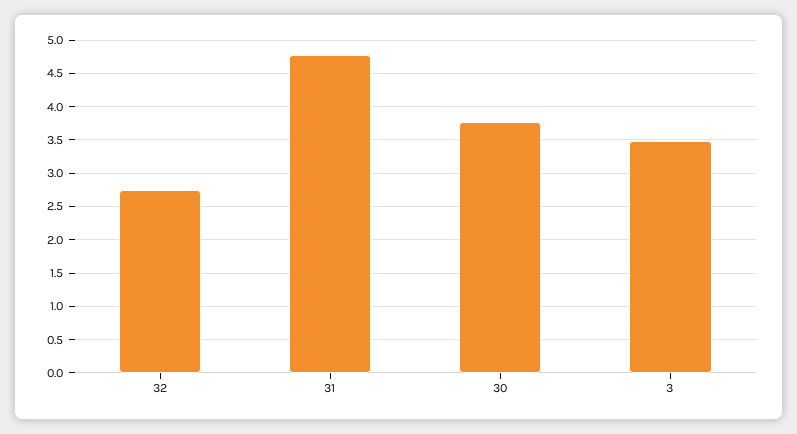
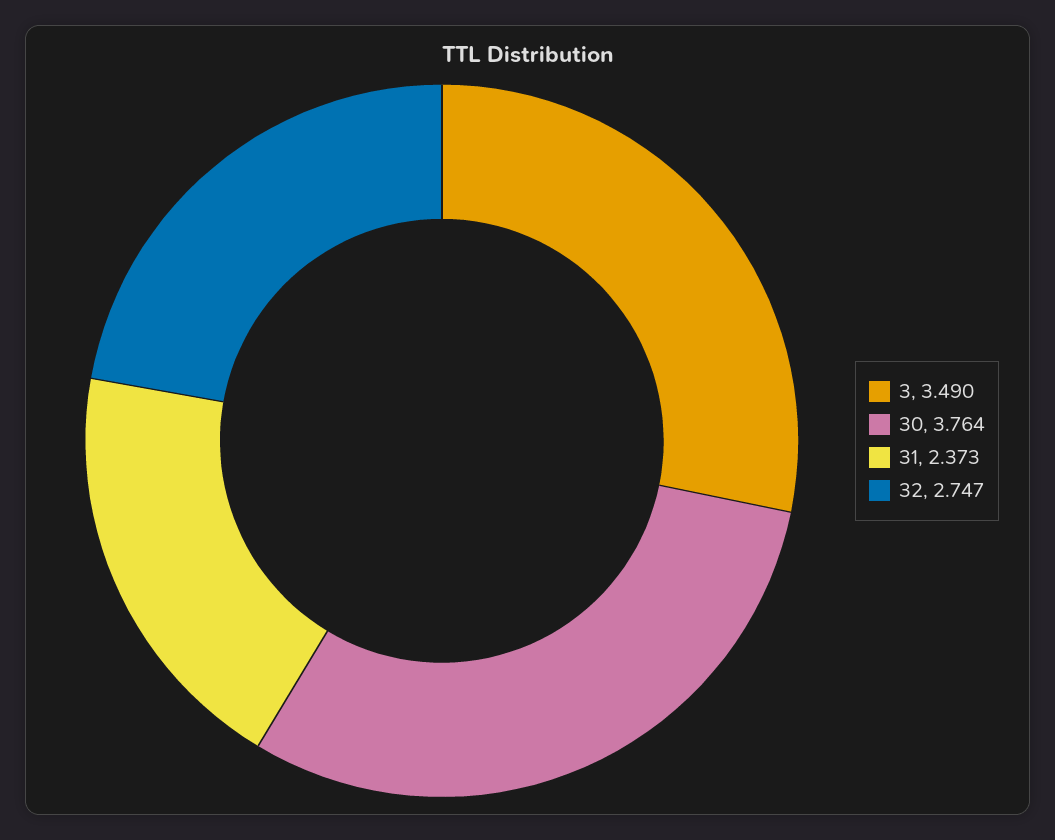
31: 4.8 -> 2.373

